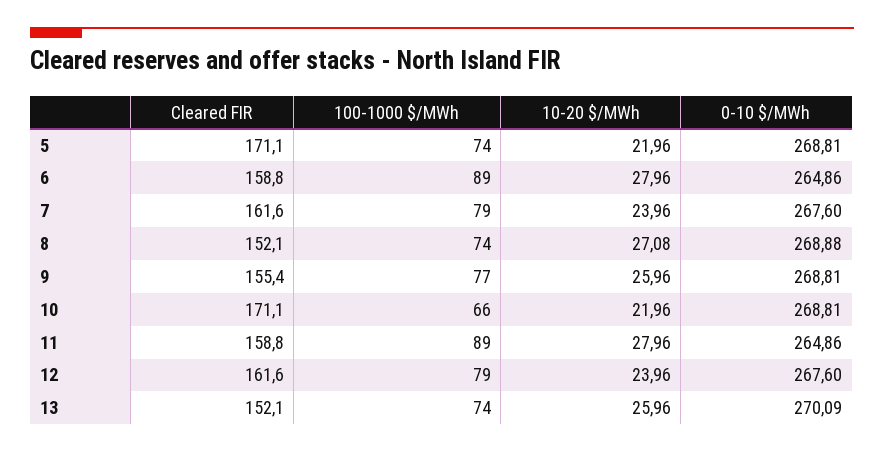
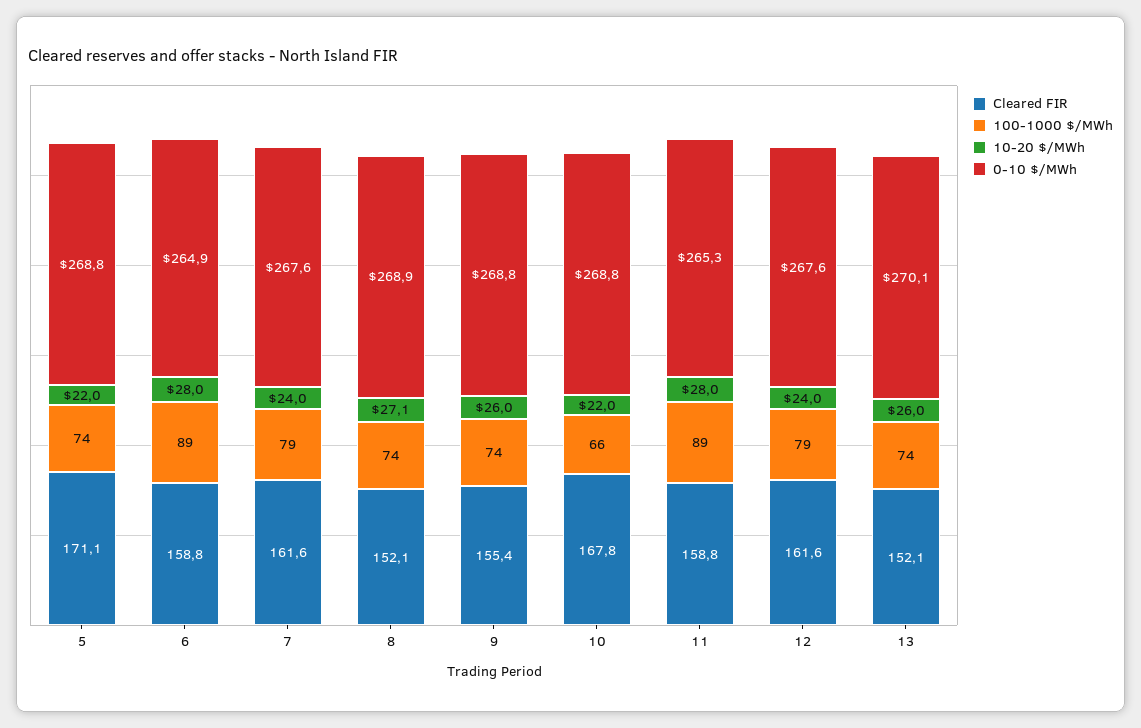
100-1000 $/MWh, 9: 77 -> 74
Cleared FIR, 10: 171.1 -> 167.8
0-10 $/MWh, 11: 264.86 -> 265.3

